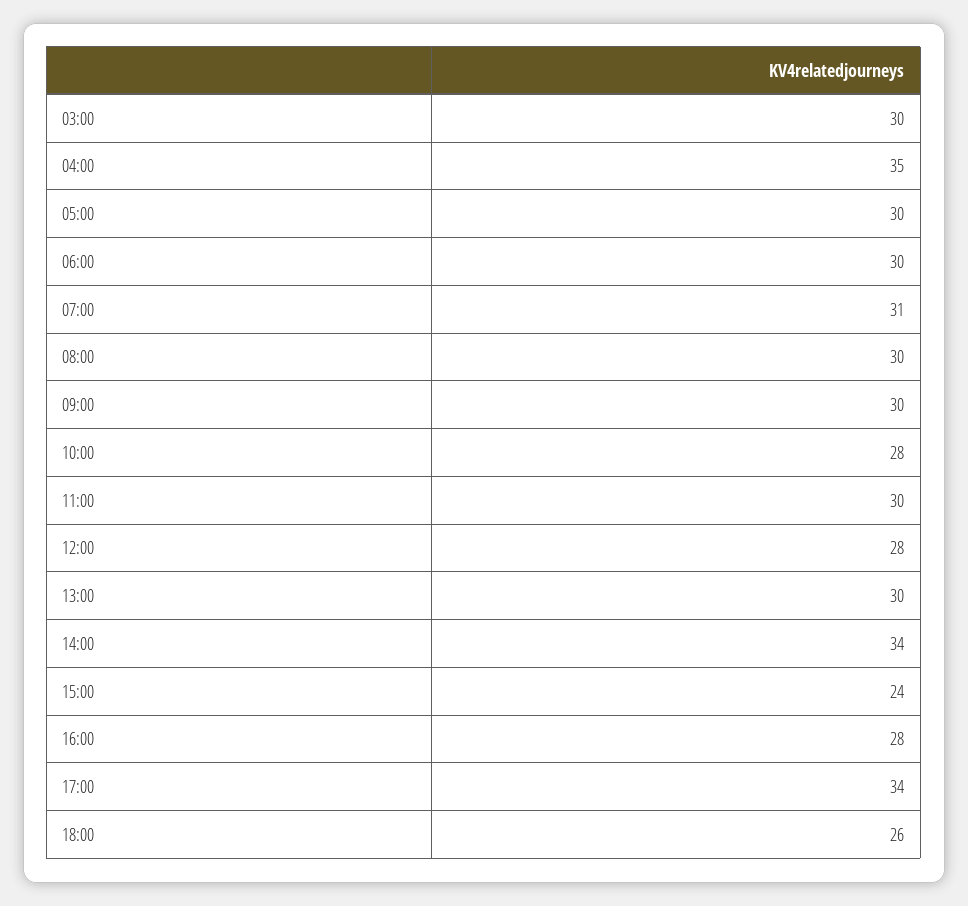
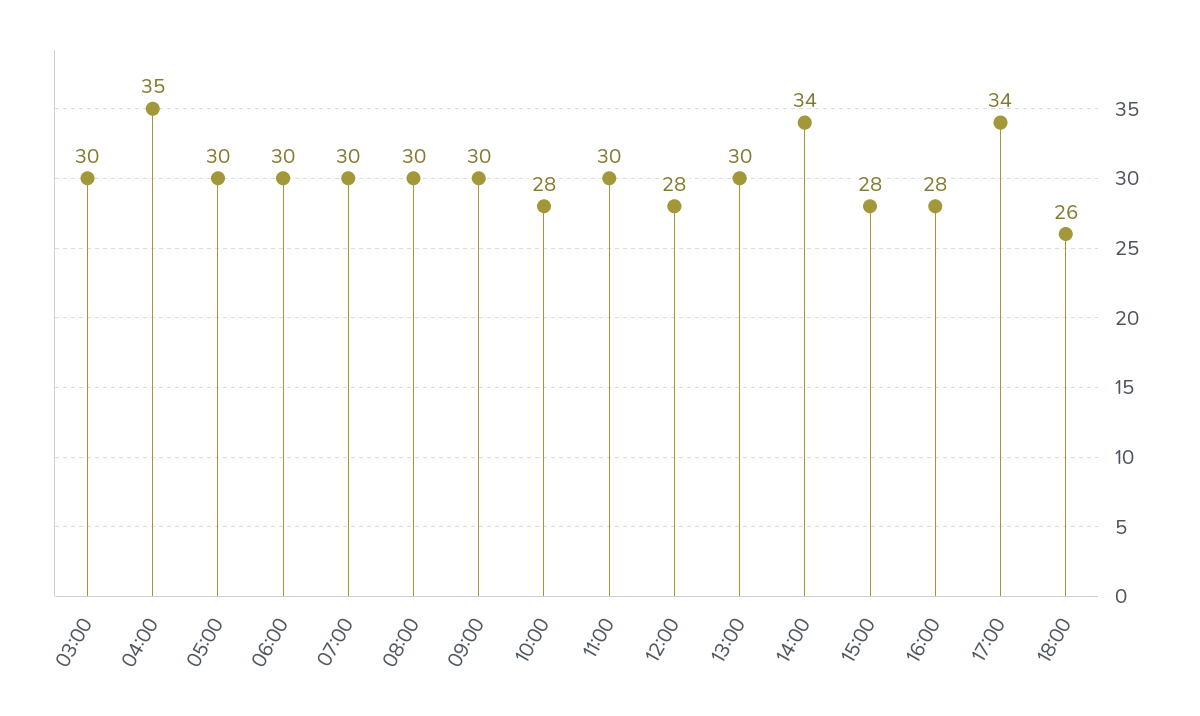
07:00: 31 -> 30
15:00: 24 -> 28

